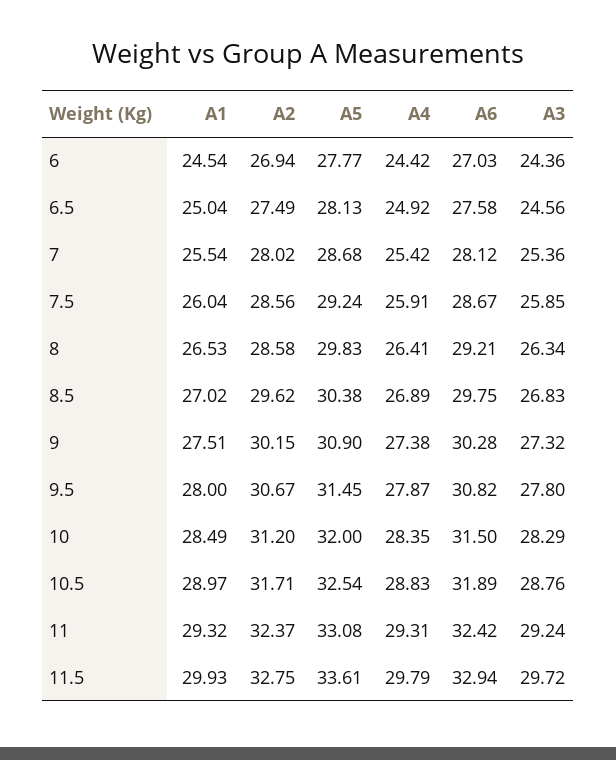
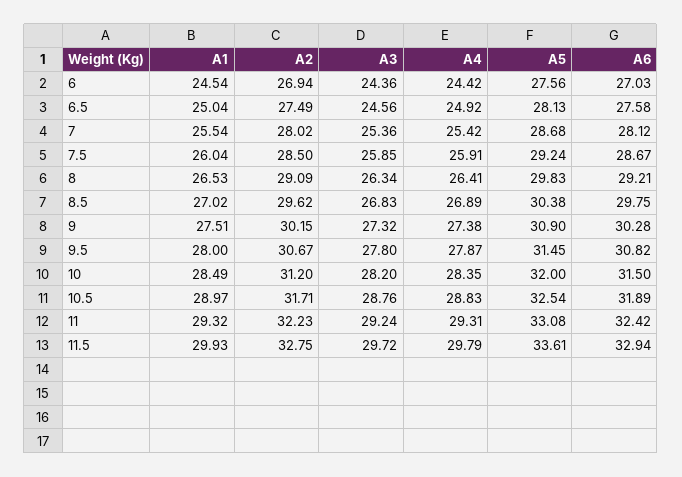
A5, 6: 27.77 -> 27.56
A2, 7.5: 28.56 -> 28.5
A2, 8: 28.58 -> 29.09
A3, 10: 28.29 -> 28.2
A2, 11: 32.37 -> 32.23

